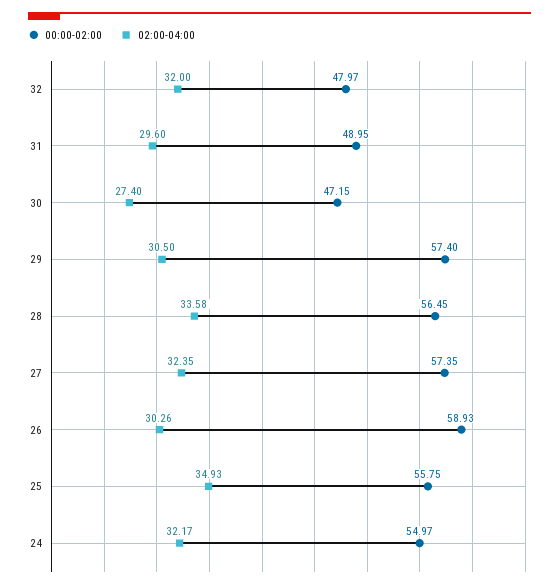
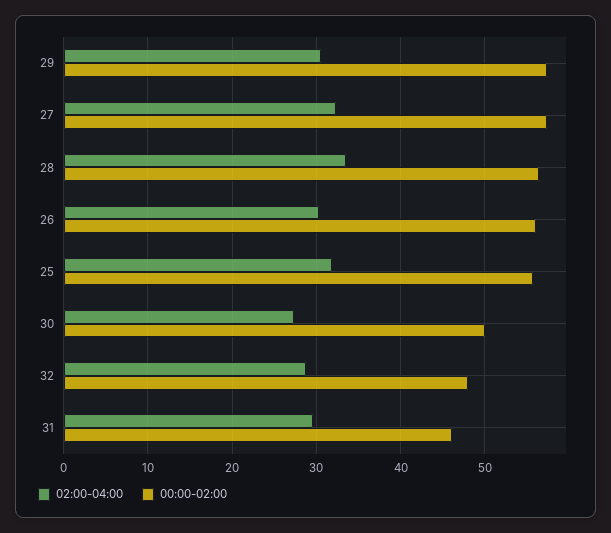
02:00-04:00, 32: 32 -> 29
00:00-02:00, 31: 48.95 -> 46
00:00-02:00, 30: 47.15 -> 50
00:00-02:00, 26: 58.93 -> 56
02:00-04:00, 25: 34.93 -> 32
00:00-02:00, 24: 54.97 -> none
02:00-04:00, 24: 32.17 -> none

